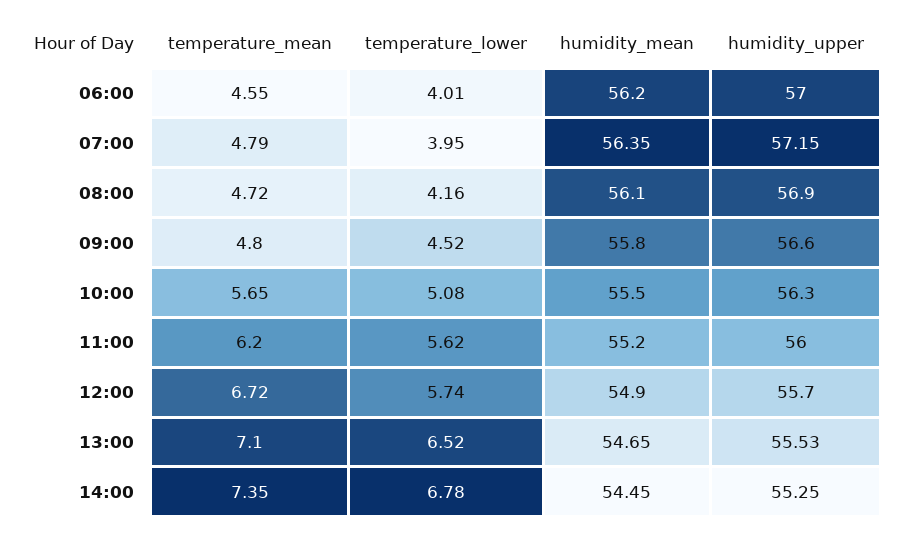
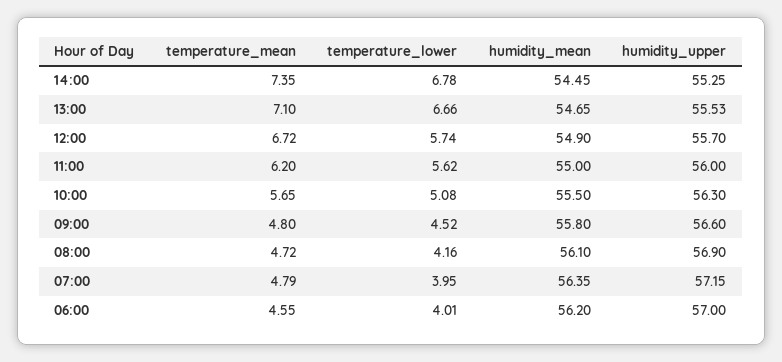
humidity_mean, 11:00: 55.2 -> 55
temperature_lower, 13:00: 6.52 -> 6.66

